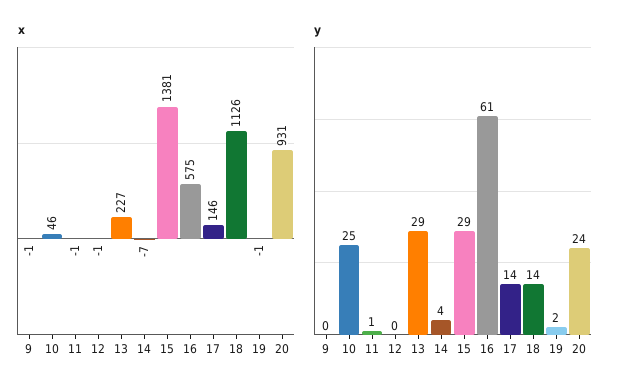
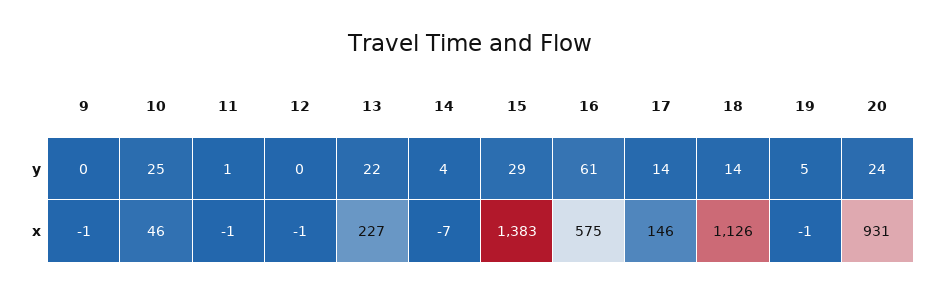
x, 15: 1381 -> 1383
y, 13: 29 -> 22
y, 19: 2 -> 5

